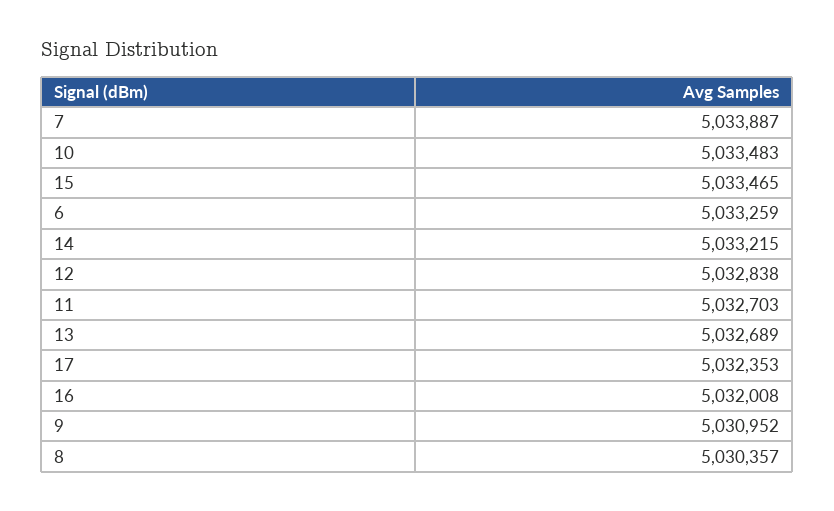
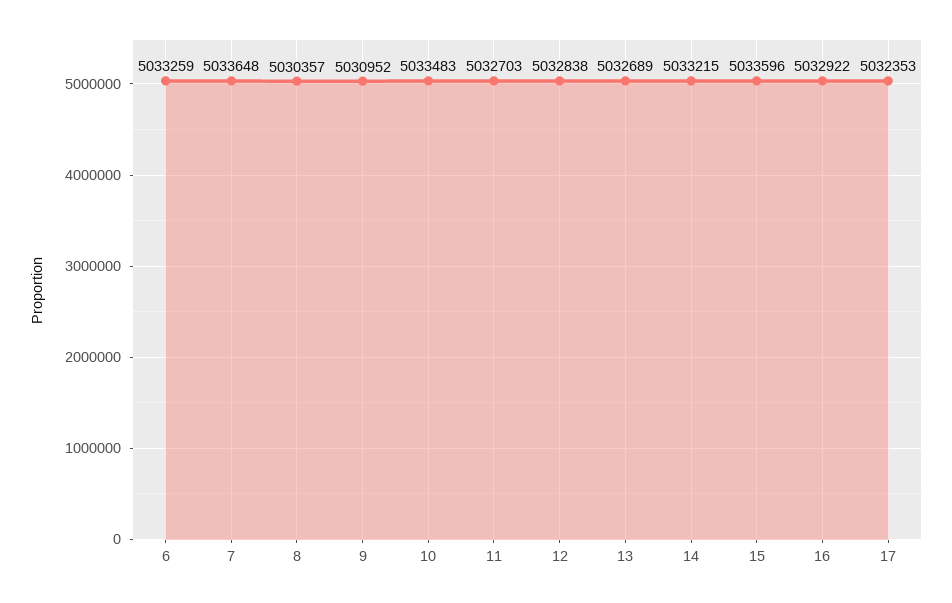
7: 5033887 -> 5033648
15: 5033465 -> 5033596
16: 5032008 -> 5032922

